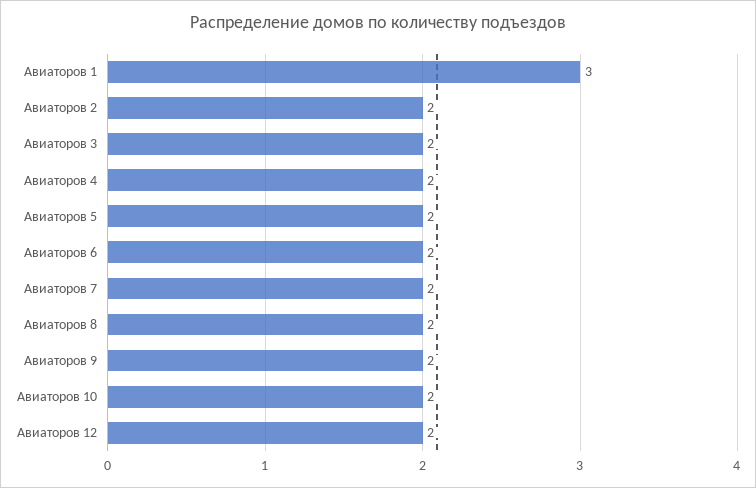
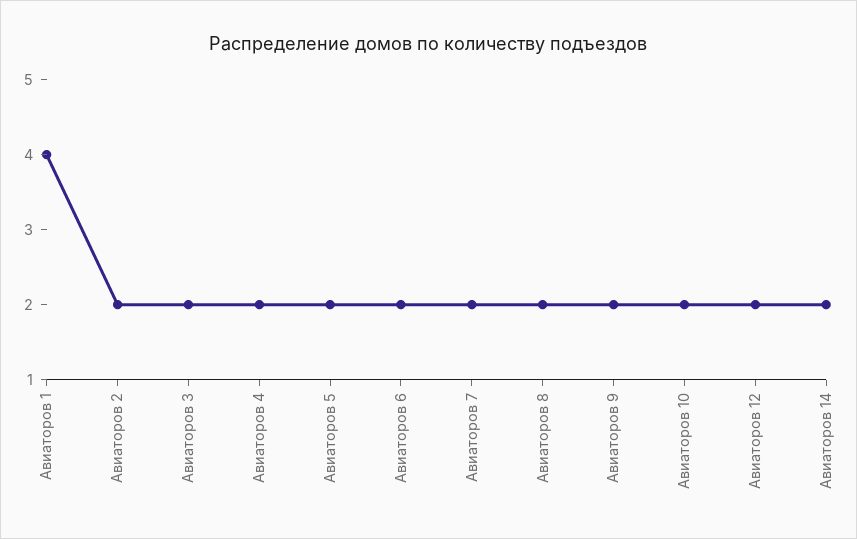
Авиаторов 1: 3 -> 4
Авиаторов 14: none -> 2

